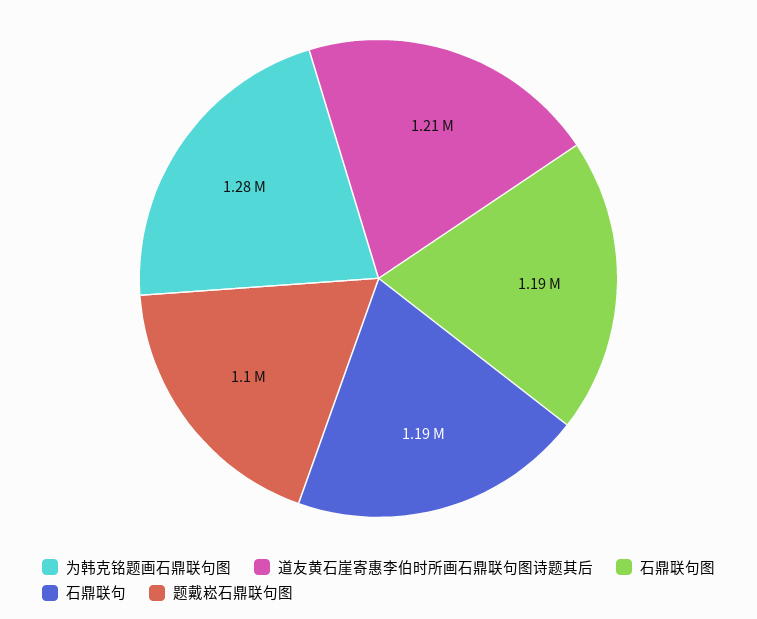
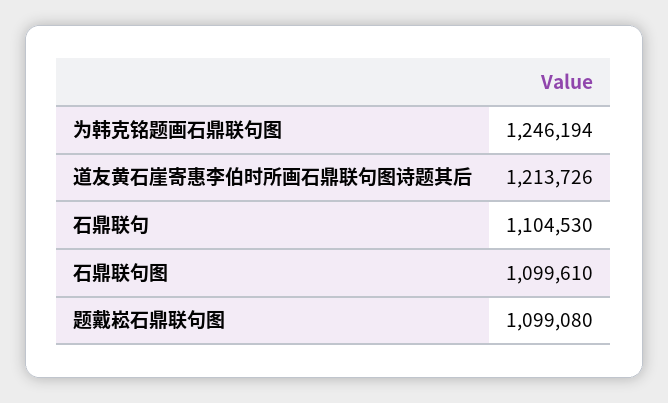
为韩克铭题画石鼎联句图: 1280000 -> 1246194
石鼎联句图: 1190000 -> 1099610
石鼎联句: 1190000 -> 1104530

